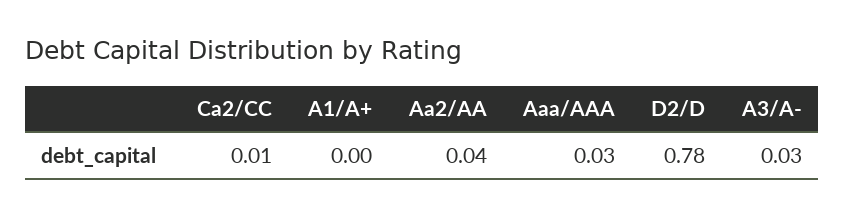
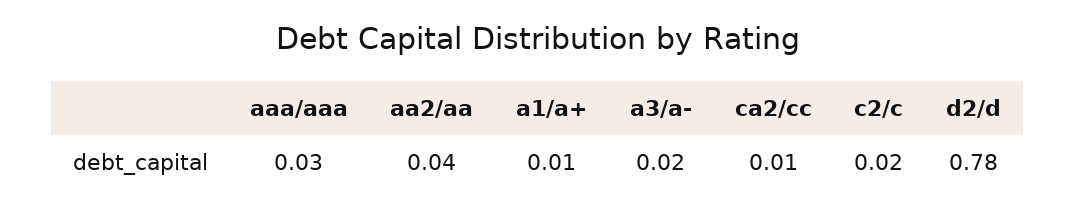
A1/A+: 0 -> 0.01
A3/A-: 0.03 -> 0.02
c2/c: none -> 0.02

